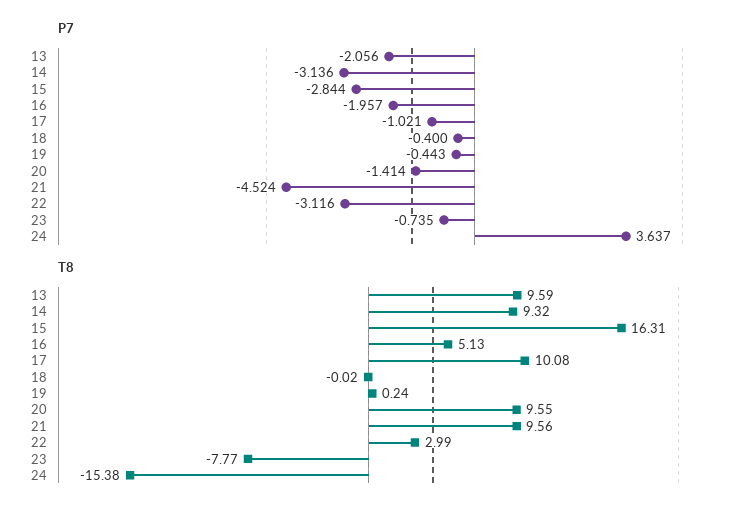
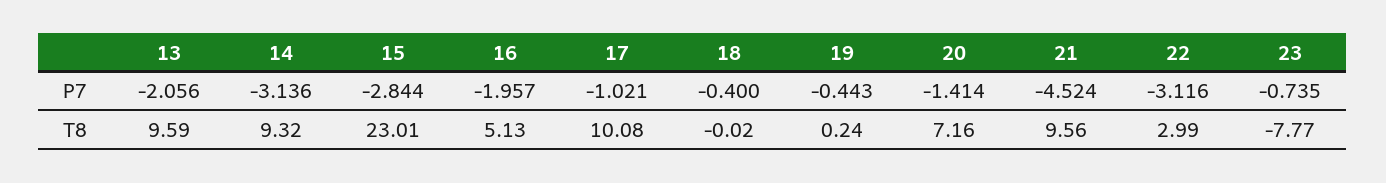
P7, 24: 3.637 -> none
T8, 15: 16.31 -> 23.01
T8, 20: 9.55 -> 7.16
T8, 24: -15.38 -> none

